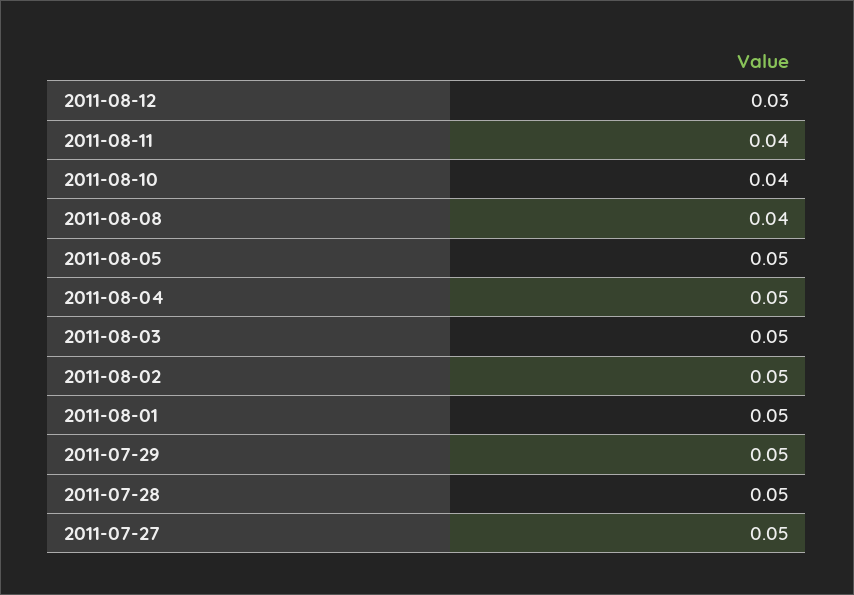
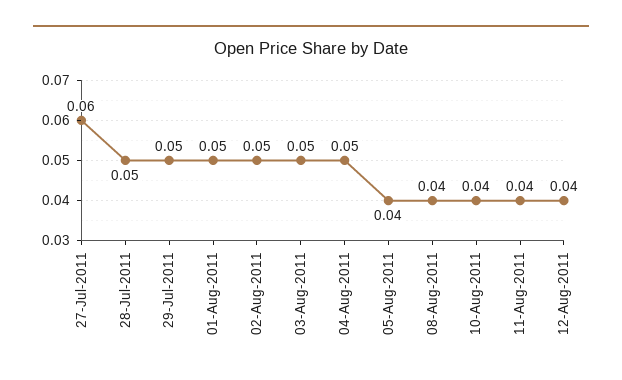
2011-08-12: 0.03 -> 0.04
2011-08-05: 0.05 -> 0.04
2011-07-27: 0.05 -> 0.06

